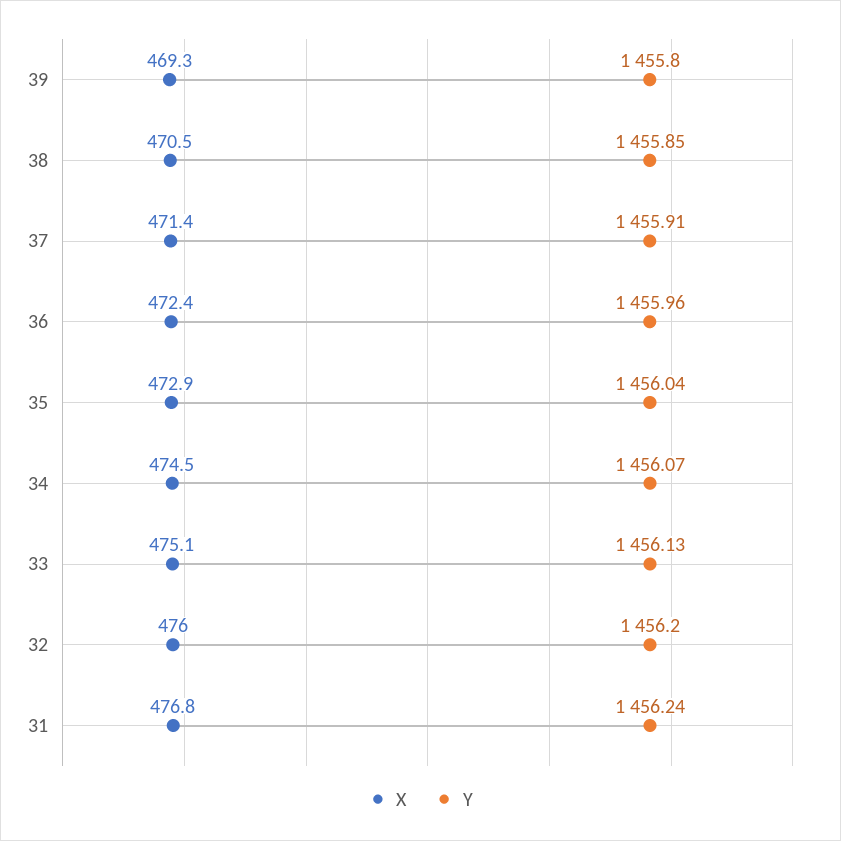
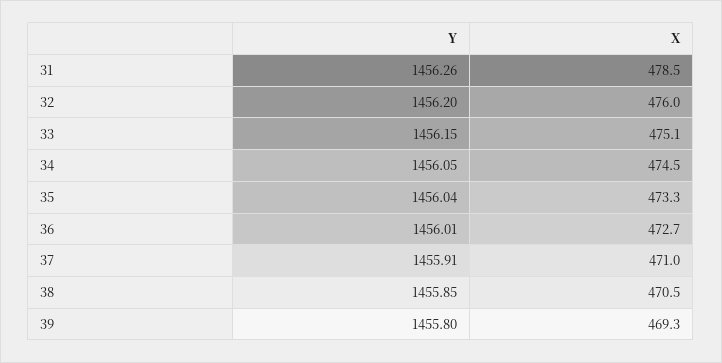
X, 37: 471.4 -> 471
X, 36: 472.4 -> 472.7
Y, 36: 1455.96 -> 1456.01
X, 35: 472.9 -> 473.3
Y, 34: 1456.07 -> 1456.05
Y, 33: 1456.13 -> 1456.15
X, 31: 476.8 -> 478.5
Y, 31: 1456.24 -> 1456.26

